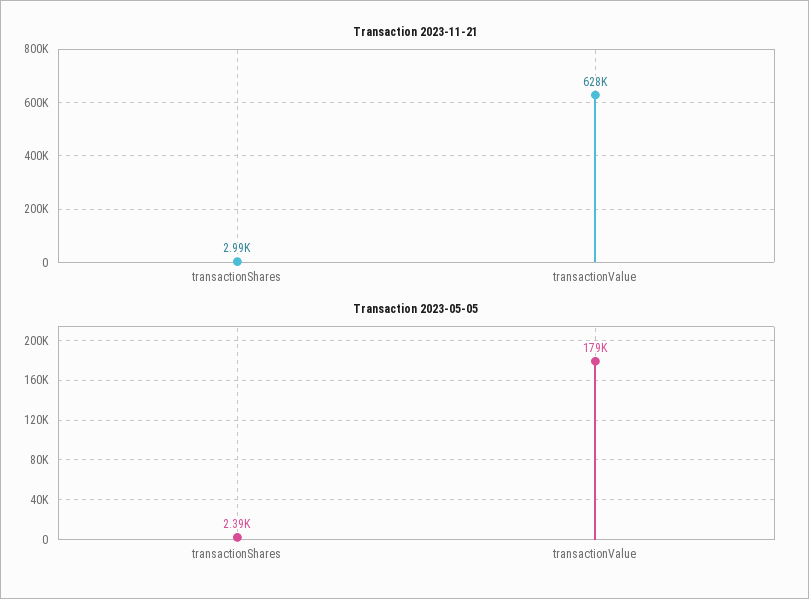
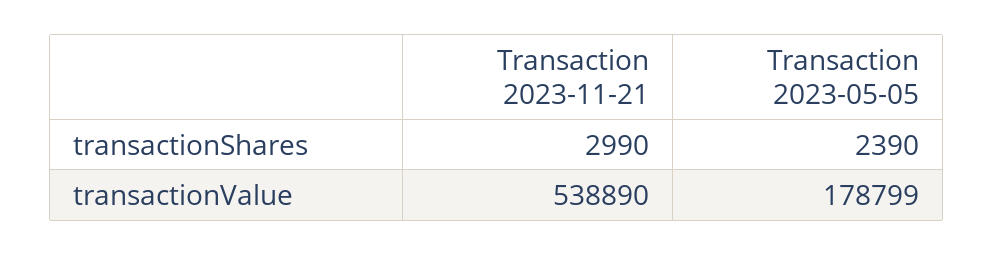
Transaction 2023-11-21, transactionValue: 628000 -> 538890

